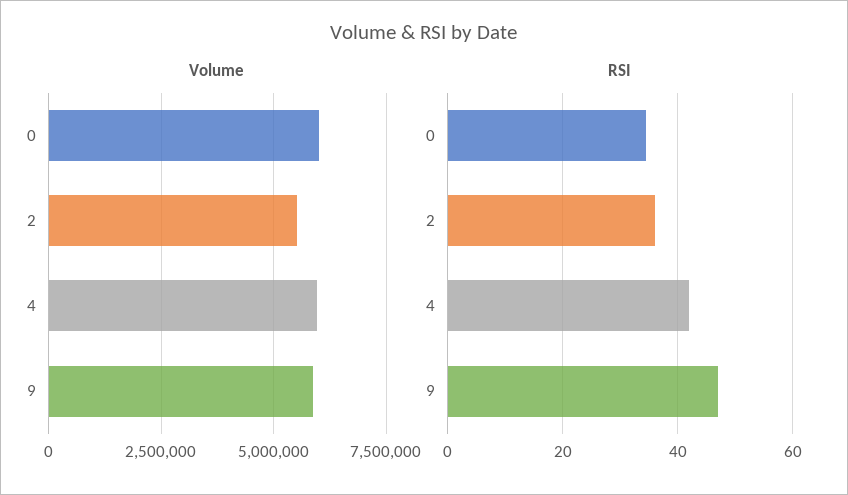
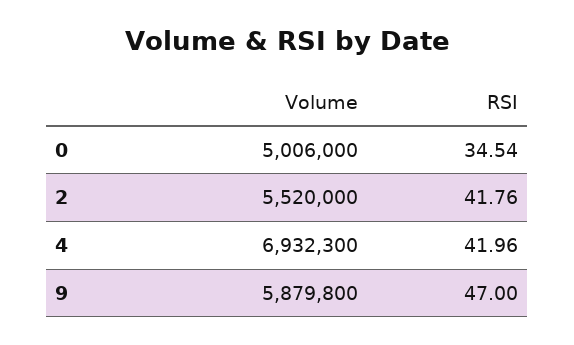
Volume, 0: 6000000 -> 5006000
Volume, 4: 6000000 -> 6932300
RSI, 2: 36 -> 41.76

